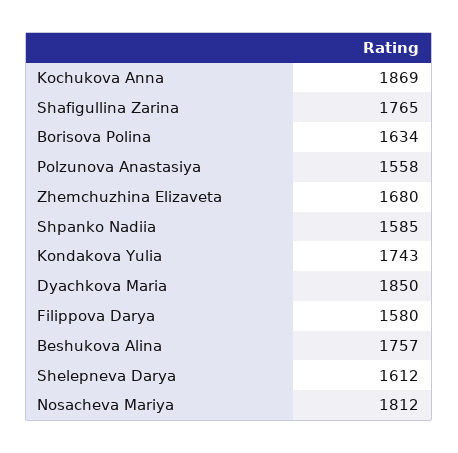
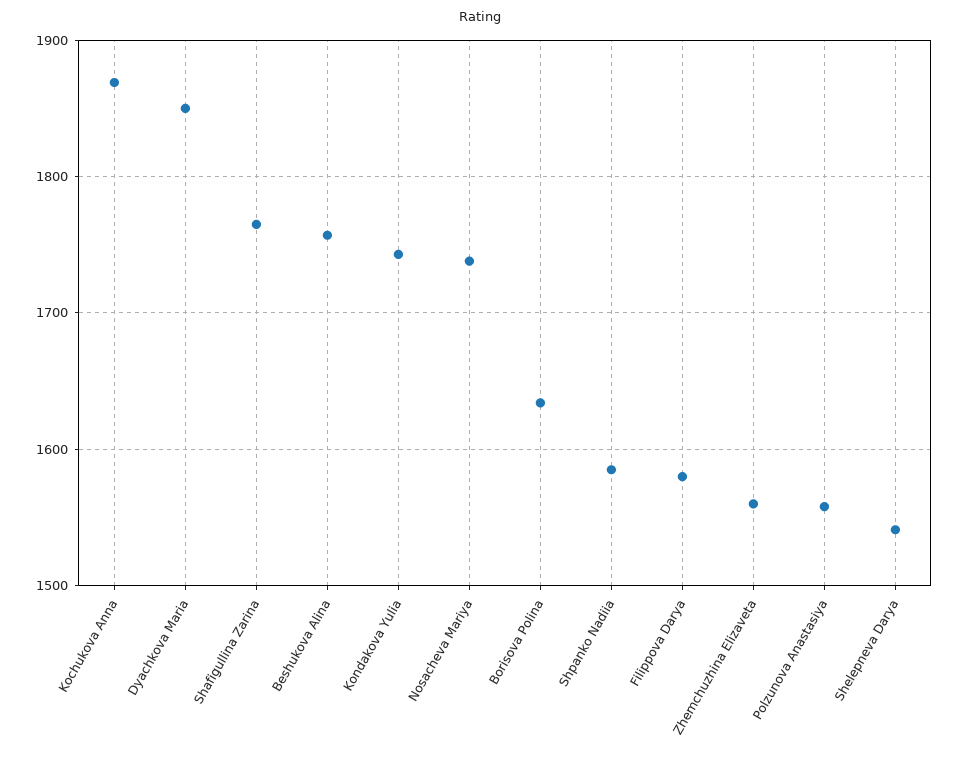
Zhemchuzhina Elizaveta: 1680 -> 1560
Shelepneva Darya: 1612 -> 1540
Nosacheva Mariya: 1812 -> 1740

